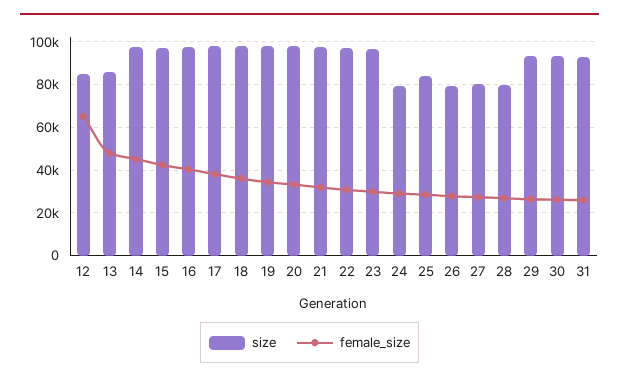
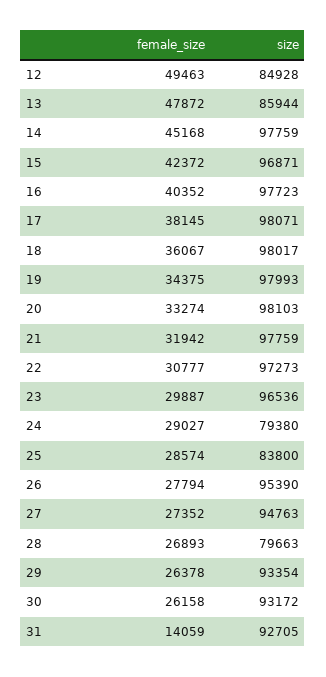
female_size, 12: 65000 -> 49463
size, 26: 80000 -> 95390
size, 27: 80000 -> 94763
female_size, 31: 25000 -> 14059

